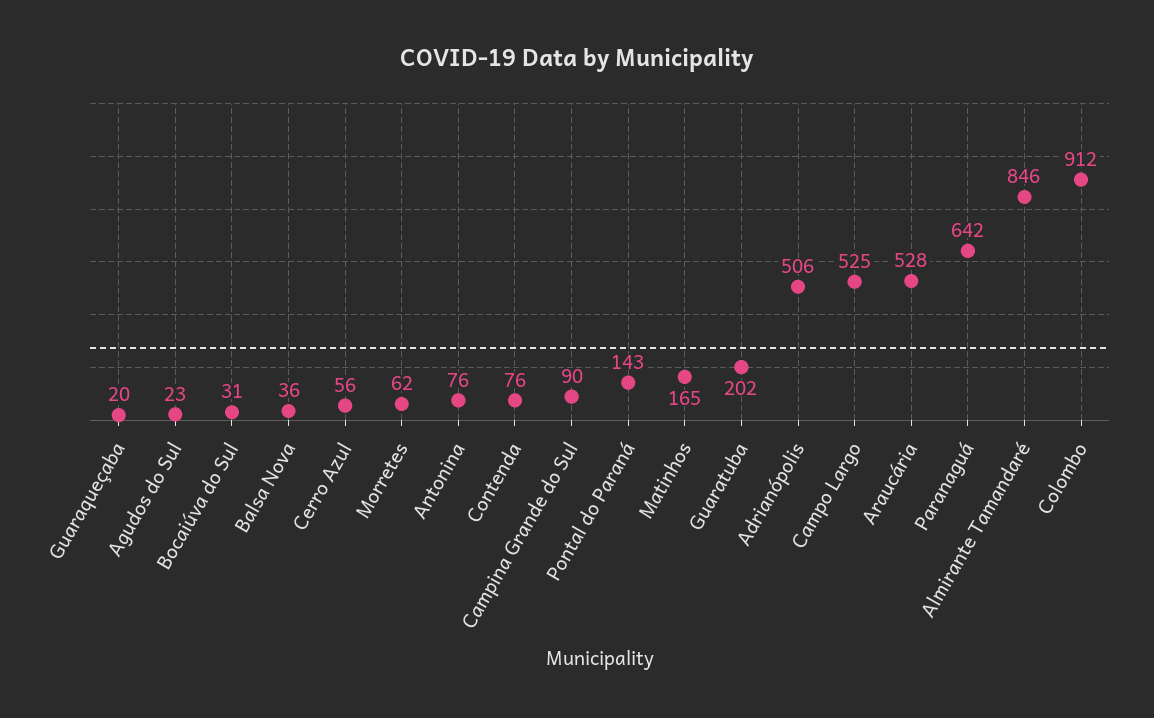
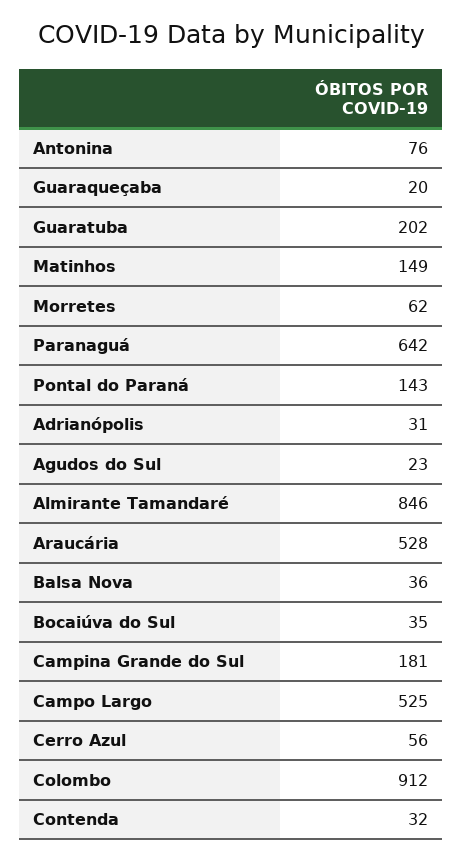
Bocaiúva do Sul: 31 -> 35
Contenda: 76 -> 32
Campina Grande do Sul: 90 -> 181
Matinhos: 165 -> 149
Adrianópolis: 506 -> 31

